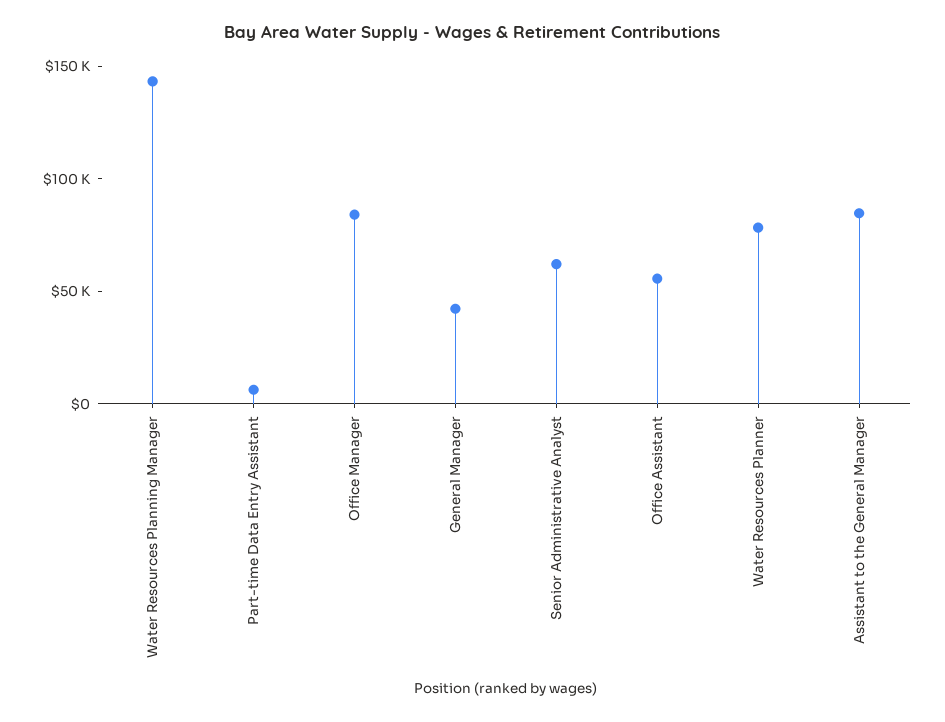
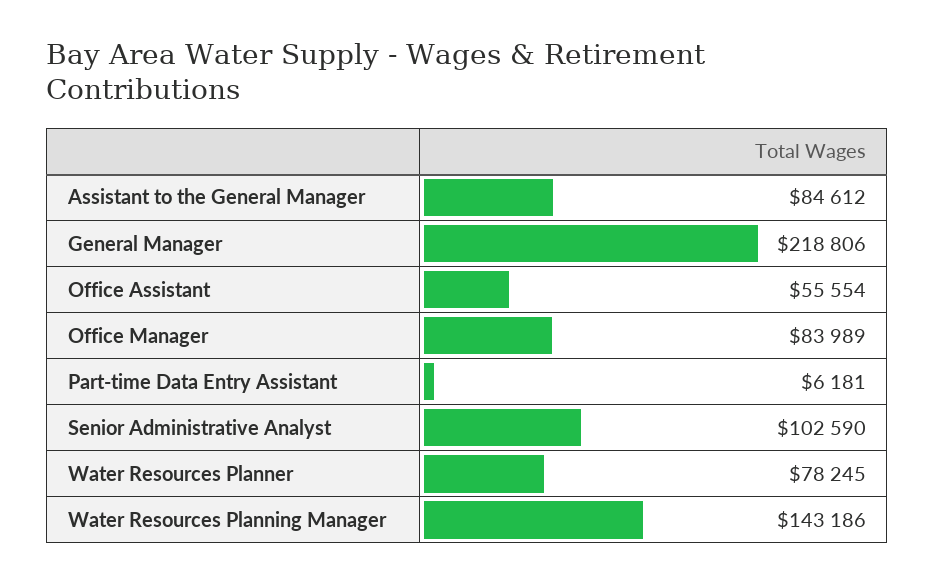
General Manager: 40000 -> 218806
Senior Administrative Analyst: 60000 -> 102590

